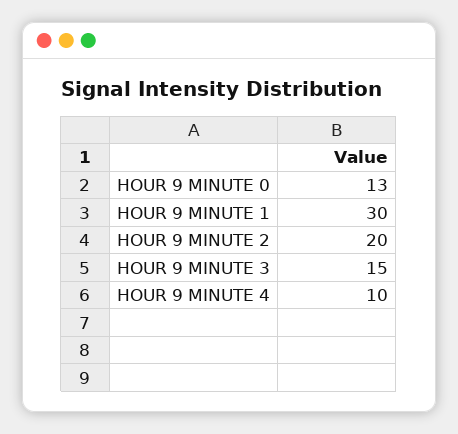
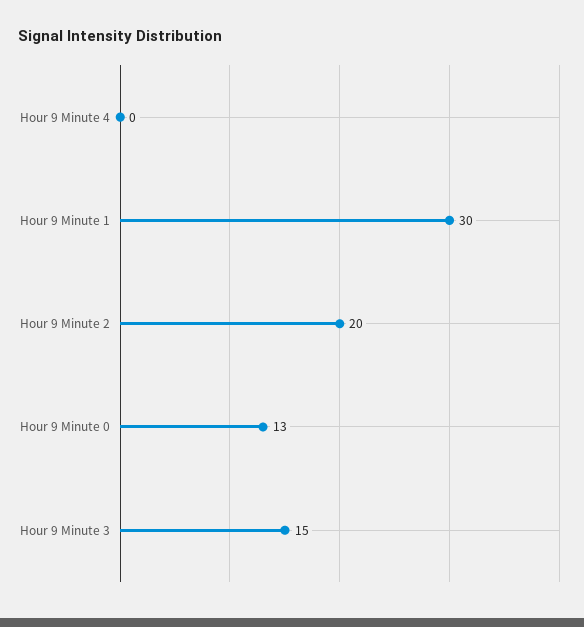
HOUR 9 MINUTE 4: 10 -> 0

